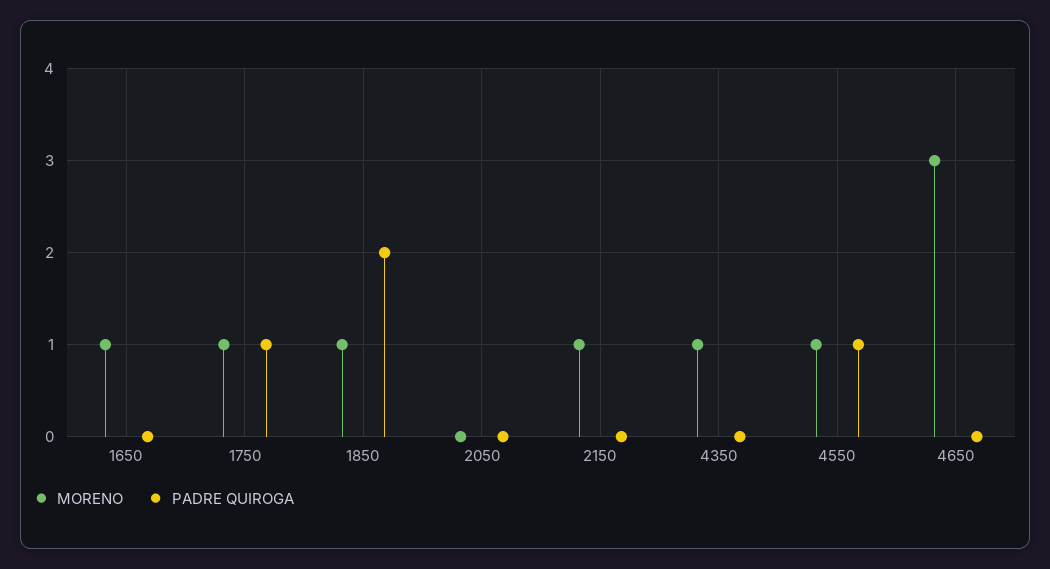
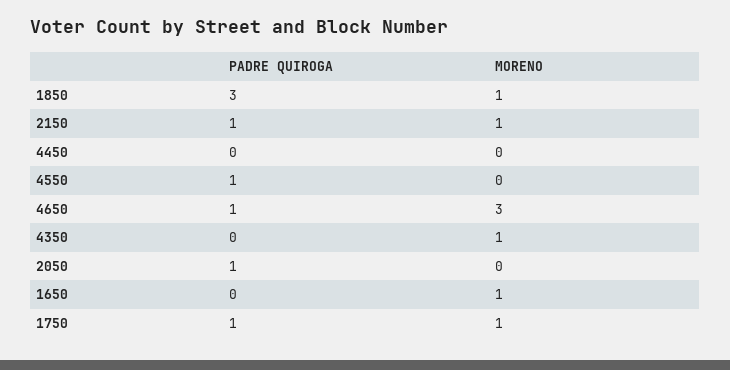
PADRE QUIROGA, 1850: 2 -> 3
PADRE QUIROGA, 2050: 0 -> 1
PADRE QUIROGA, 2150: 0 -> 1
MORENO, 4550: 1 -> 0
PADRE QUIROGA, 4650: 0 -> 1
PADRE QUIROGA, 4450: none -> 0
MORENO, 4450: none -> 0

